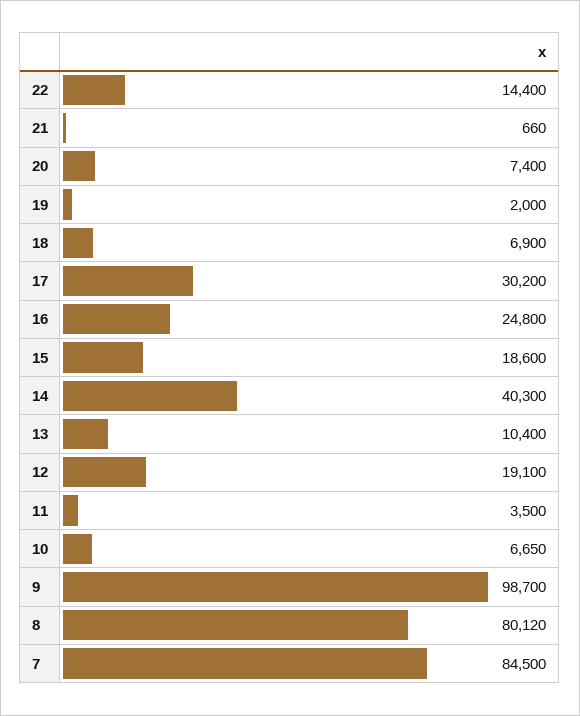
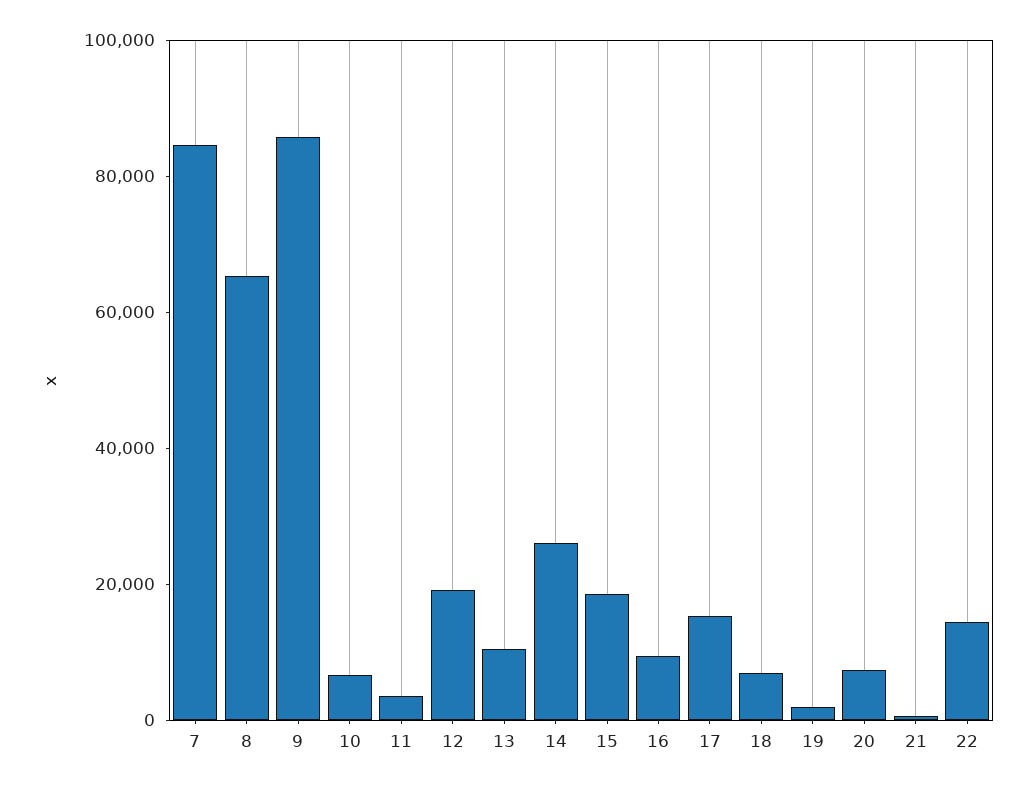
17: 30200 -> 15000
16: 24800 -> 10000
14: 40300 -> 25000
9: 98700 -> 85000
8: 80120 -> 65000

